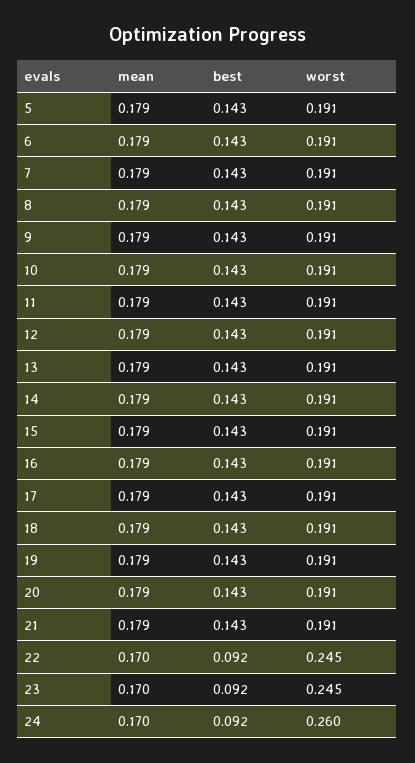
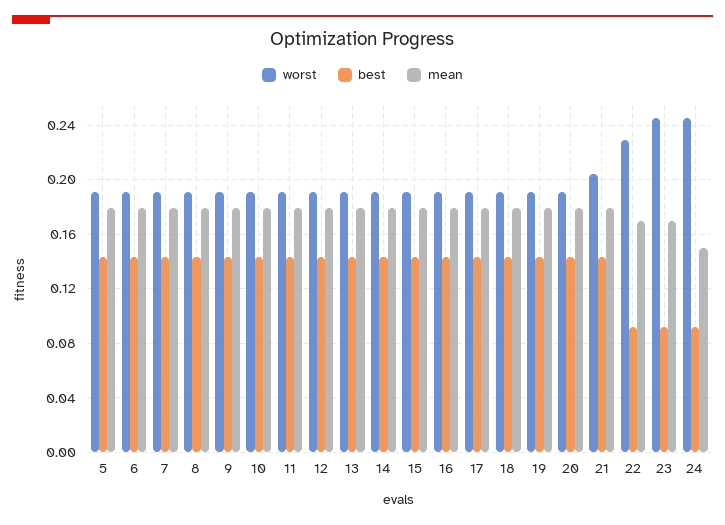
worst, 21: 0.191 -> 0.205
worst, 22: 0.245 -> 0.23
mean, 24: 0.17 -> 0.15
worst, 24: 0.26 -> 0.245

